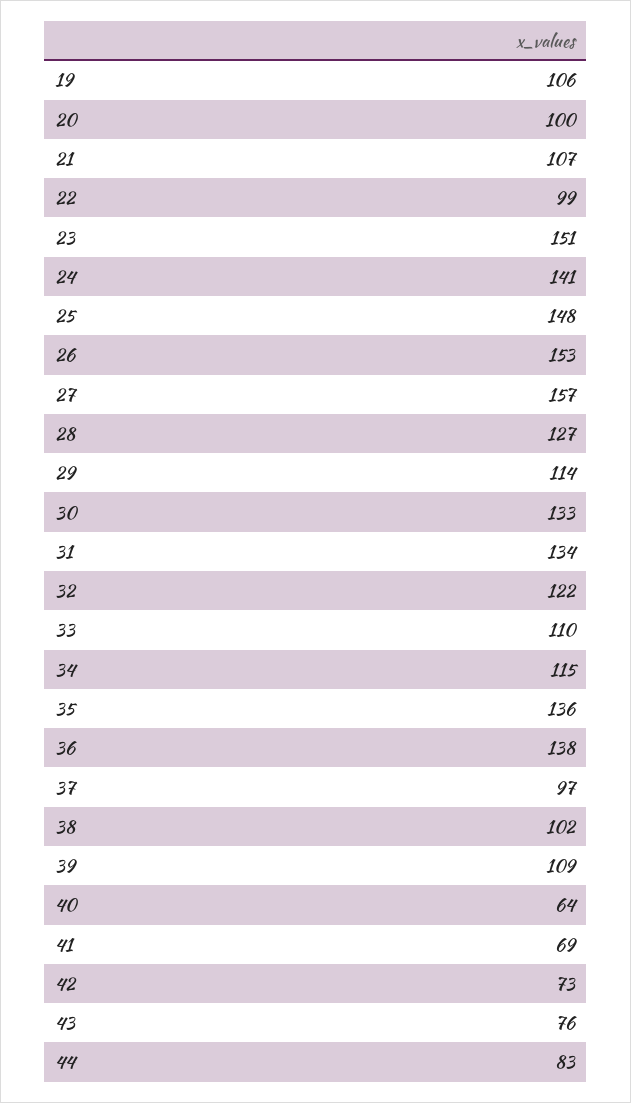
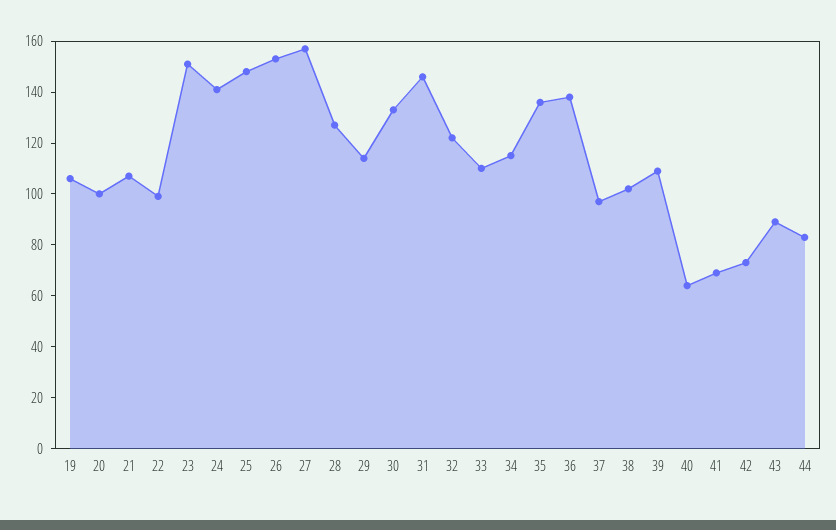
31: 134 -> 145
43: 76 -> 90

